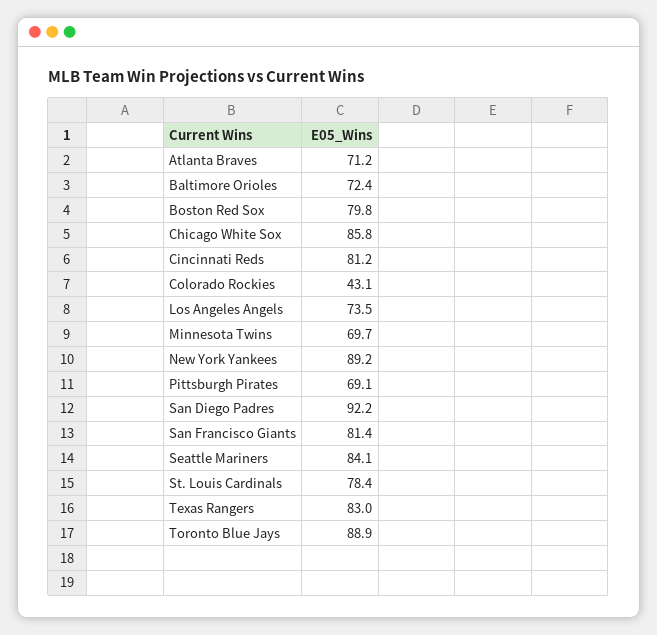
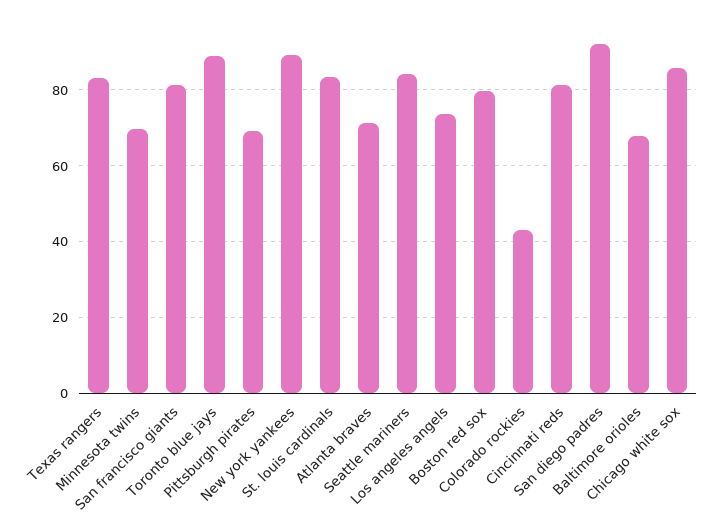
Baltimore Orioles: 72.4 -> 68
St. Louis Cardinals: 78.4 -> 84

